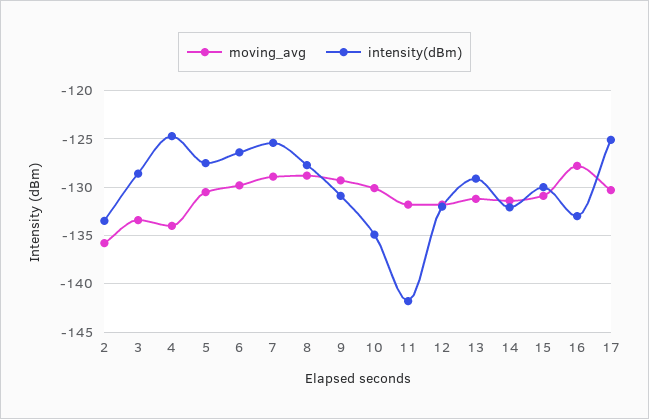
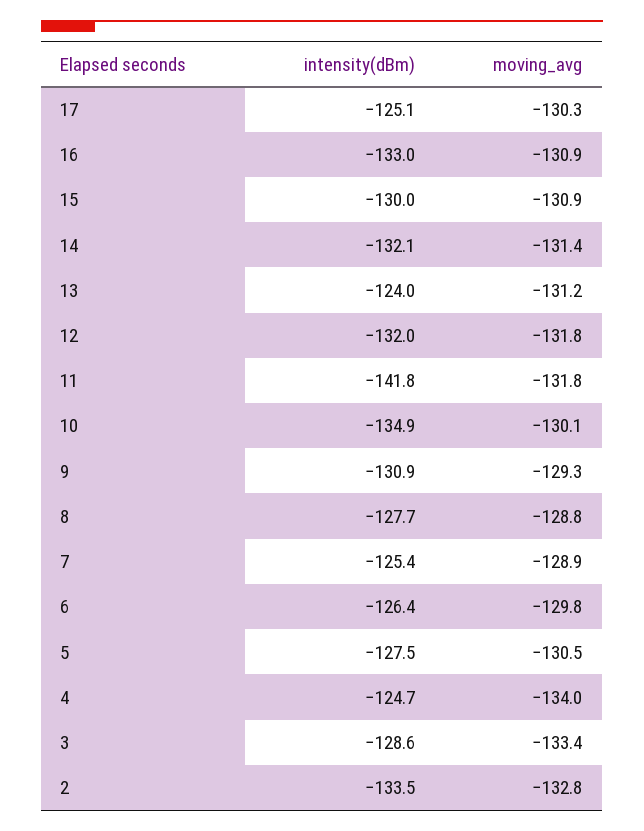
moving_avg, 2: -136 -> -132.8
intensity(dBm), 13: -129 -> -124
moving_avg, 16: -128 -> -130.9

